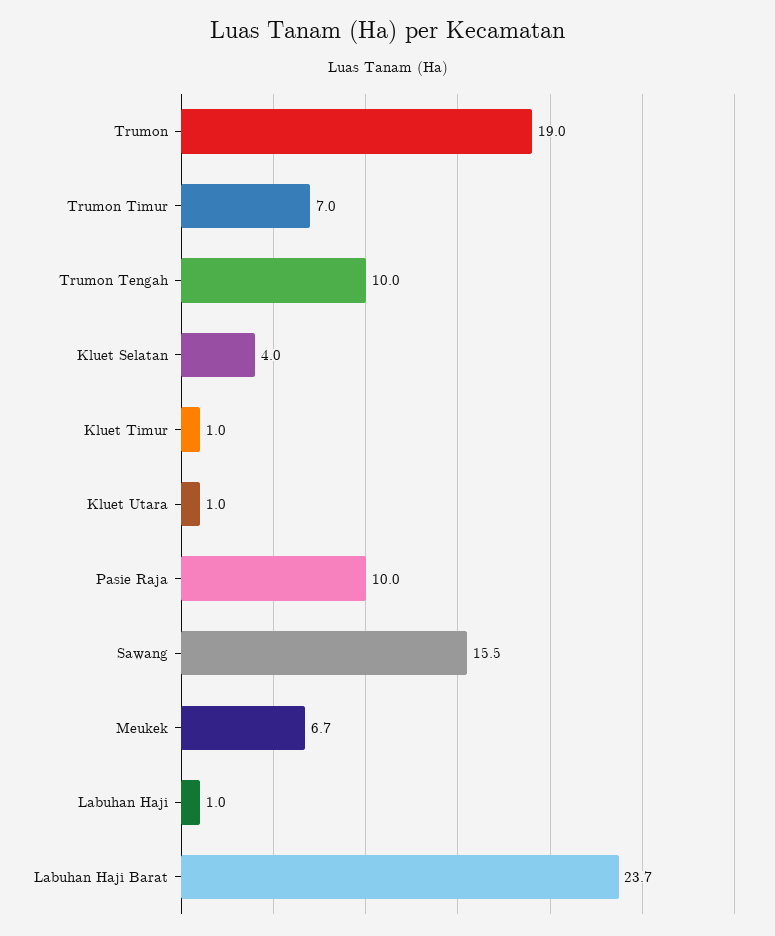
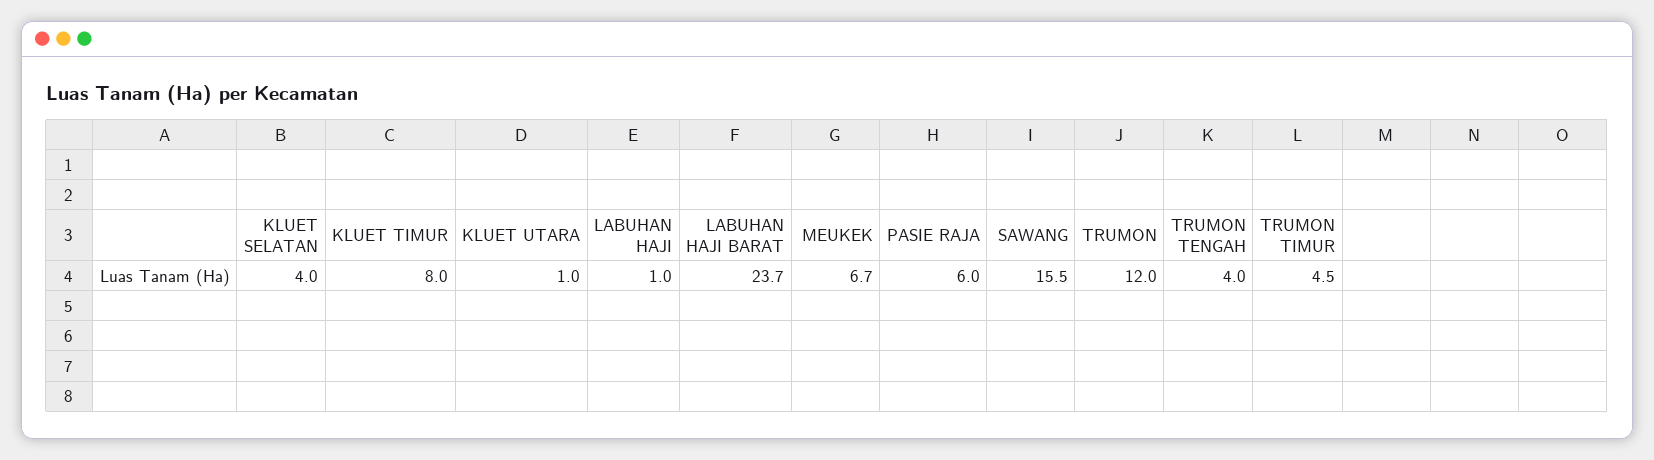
Trumon: 19 -> 12
Trumon Timur: 7 -> 4.5
Trumon Tengah: 10 -> 4
Kluet Timur: 1 -> 8
Pasie Raja: 10 -> 6

